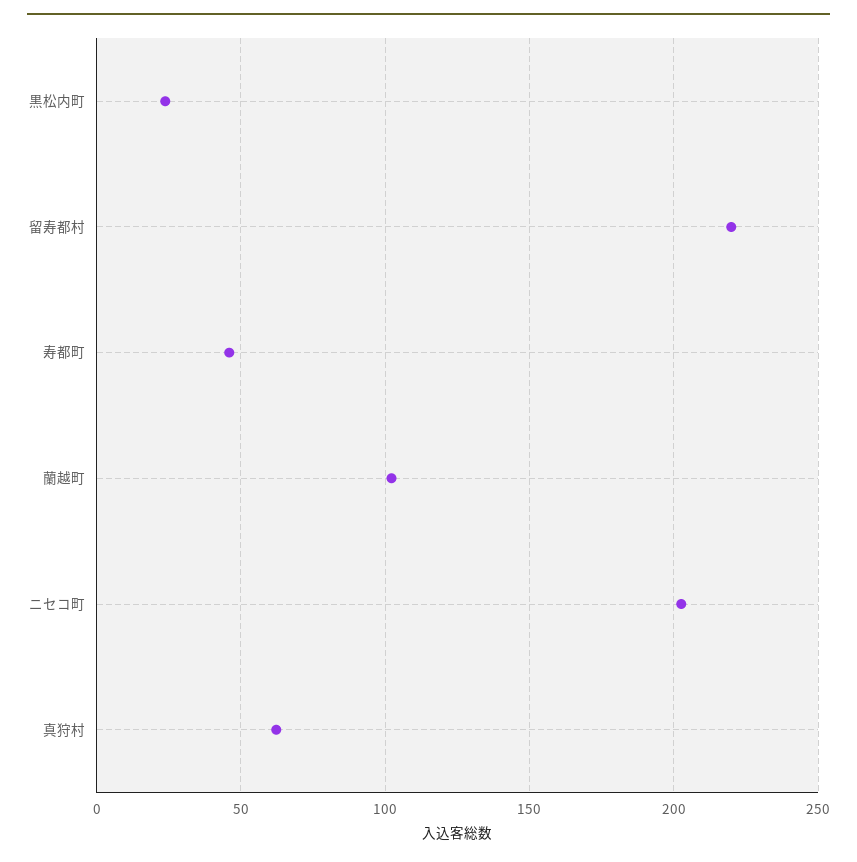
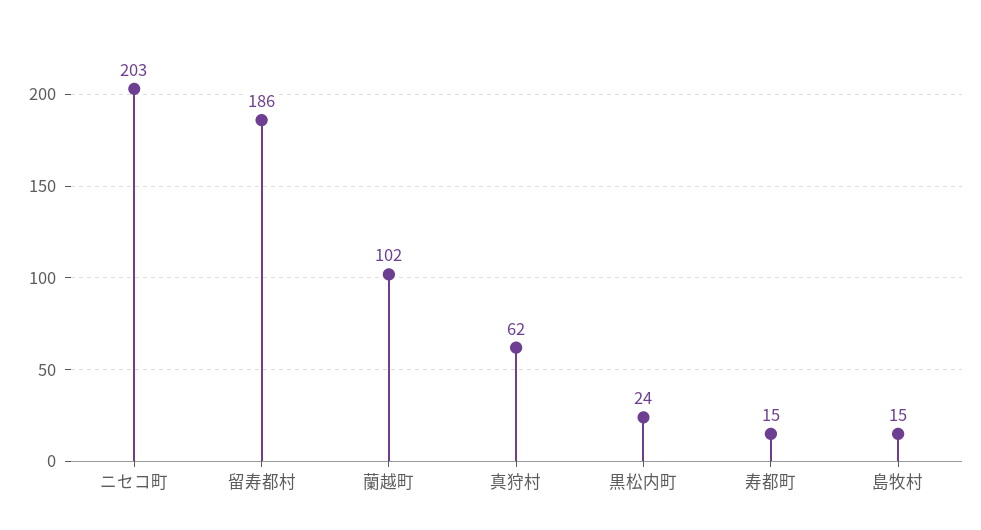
留寿都村: 220 -> 186
寿都町: 45 -> 15
島牧村: none -> 15

